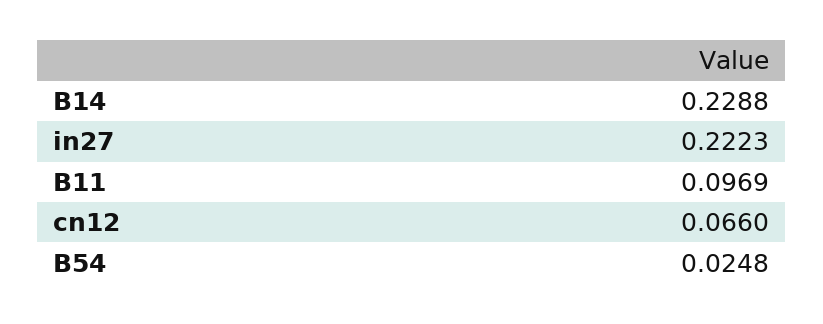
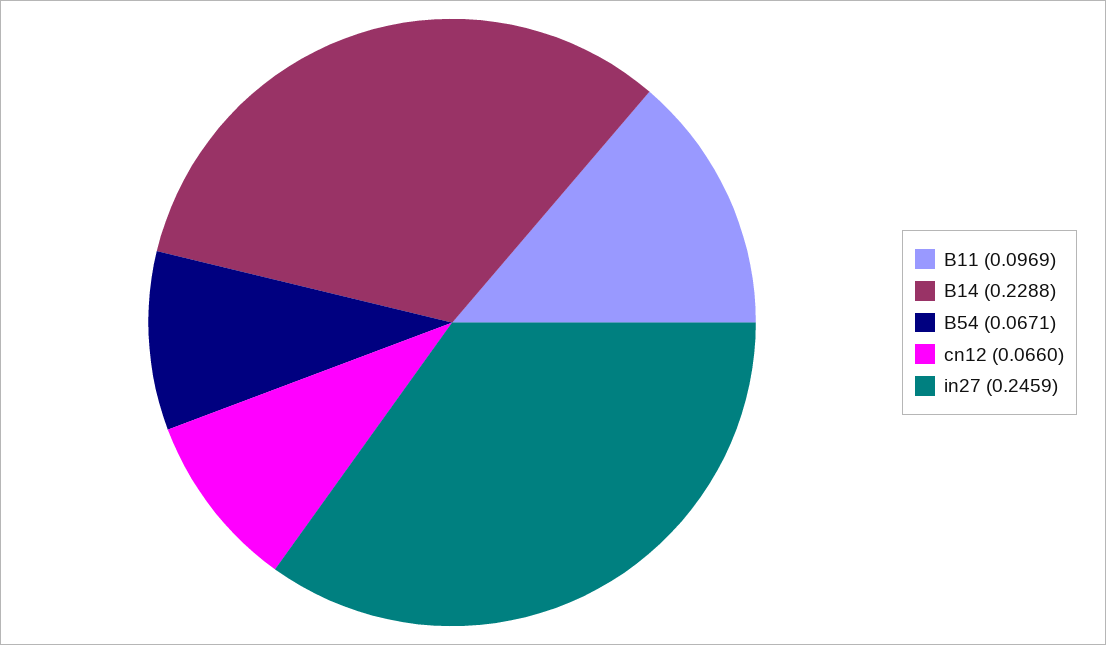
in27: 0.2223 -> 0.2459
B54: 0.0248 -> 0.0671

